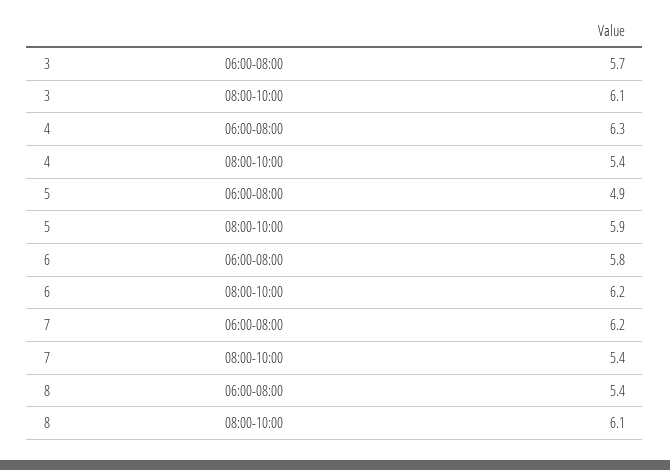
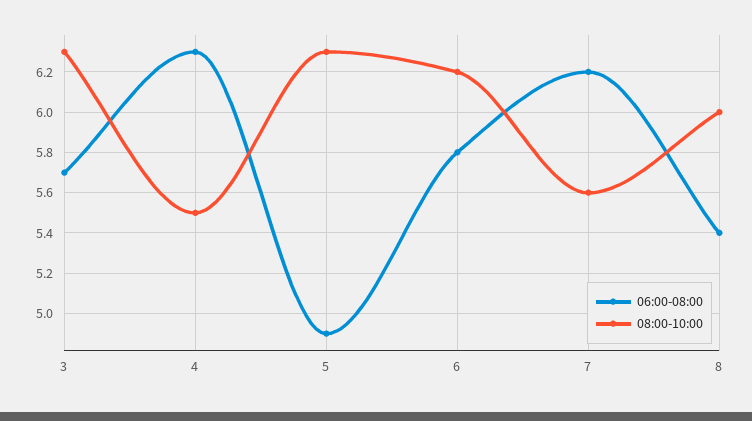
08:00-10:00, 3: 6.1 -> 6.3
08:00-10:00, 4: 5.4 -> 5.5
08:00-10:00, 5: 5.9 -> 6.3
08:00-10:00, 7: 5.4 -> 5.6
08:00-10:00, 8: 6.1 -> 6

